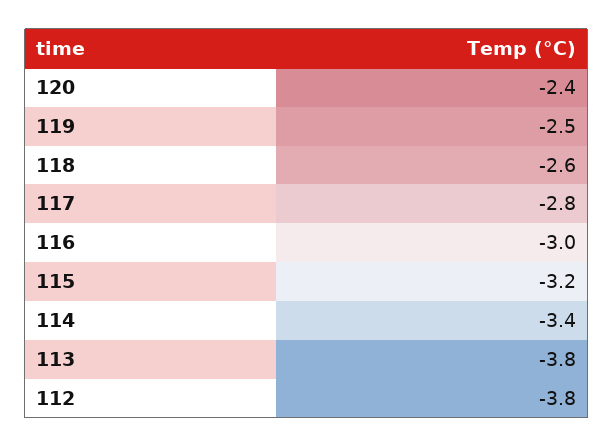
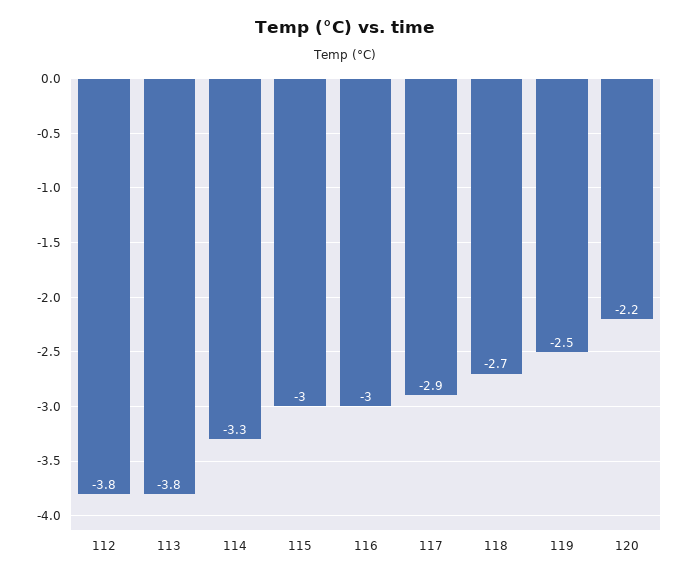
120: -2.4 -> -2.2
118: -2.6 -> -2.7
117: -2.8 -> -2.9
115: -3.2 -> -3
114: -3.4 -> -3.3

